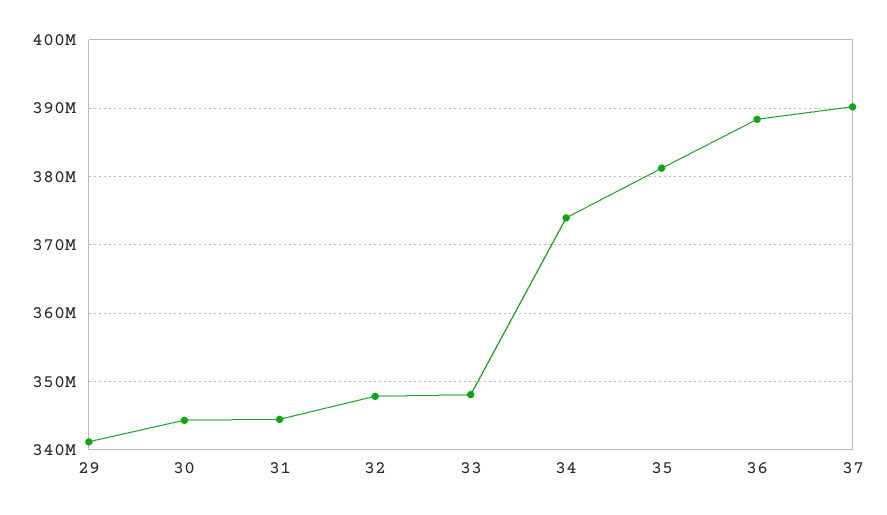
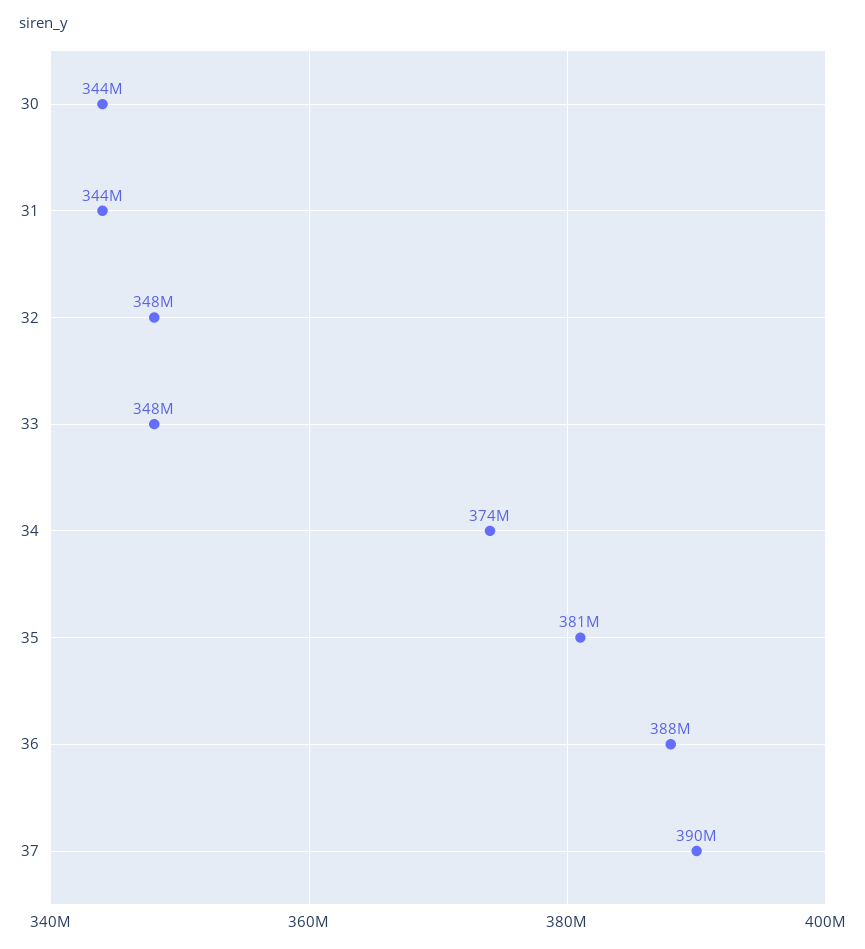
29: 341000000 -> none

